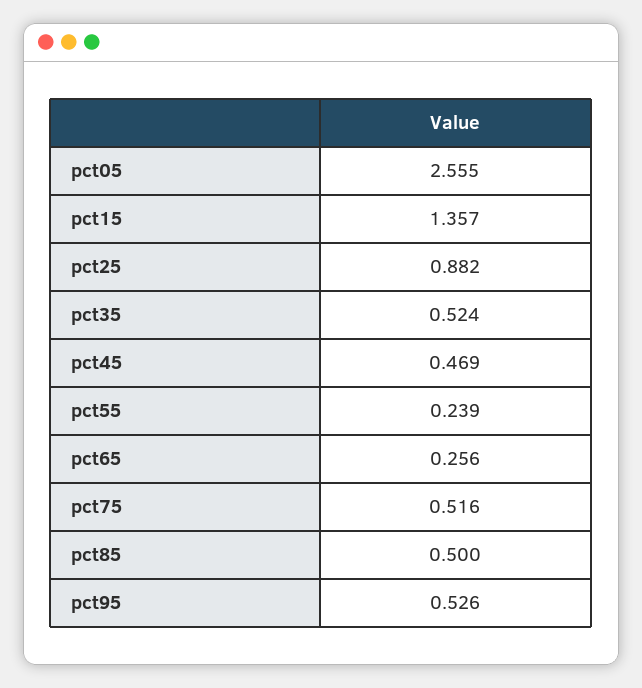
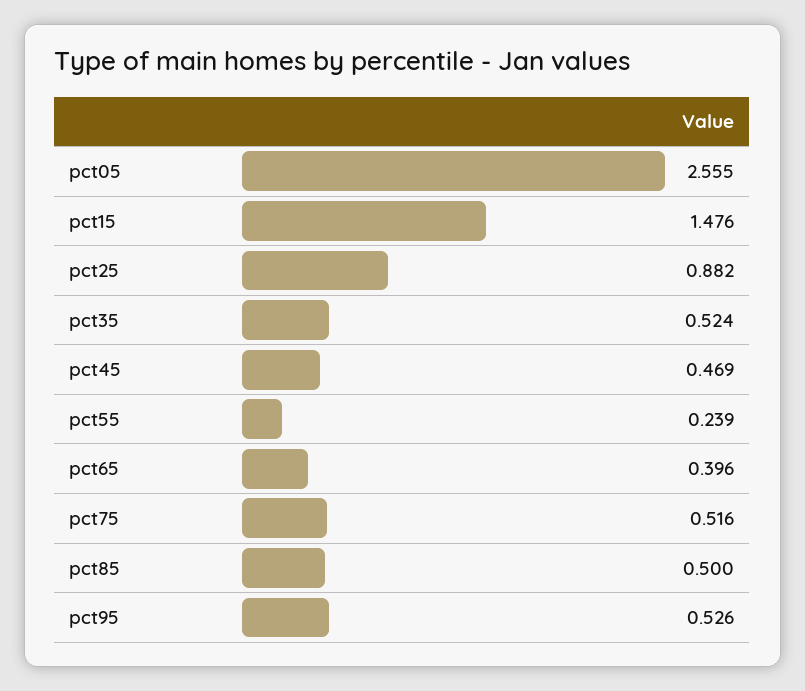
pct15: 1.357 -> 1.476
pct65: 0.256 -> 0.396

